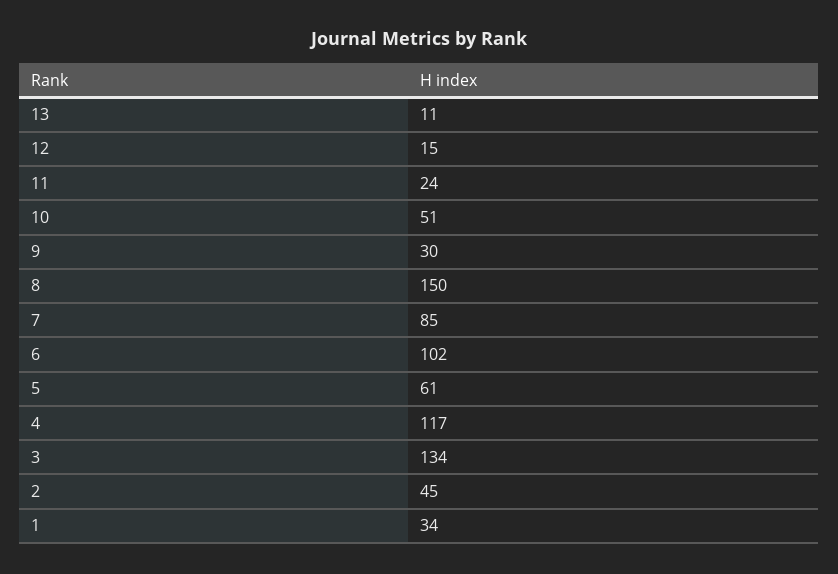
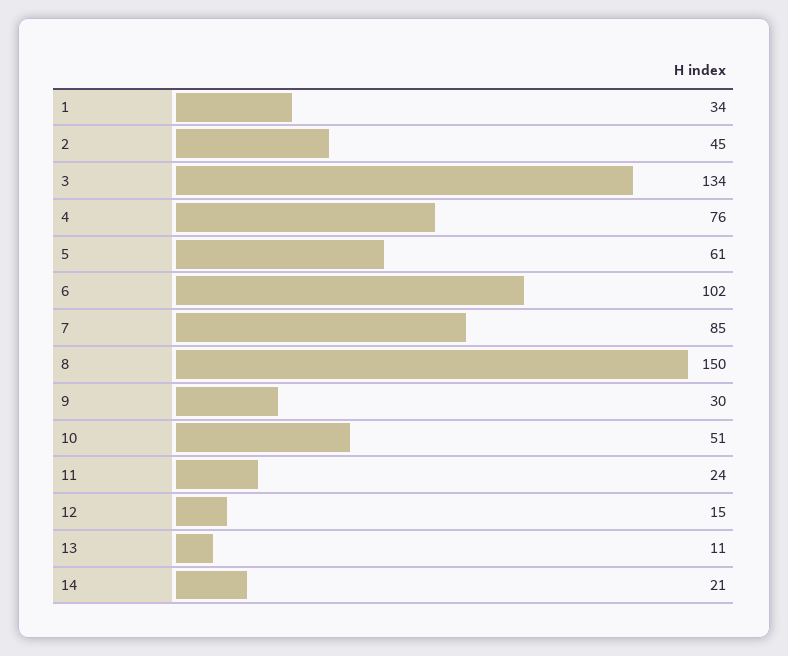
4: 117 -> 76
14: none -> 21

